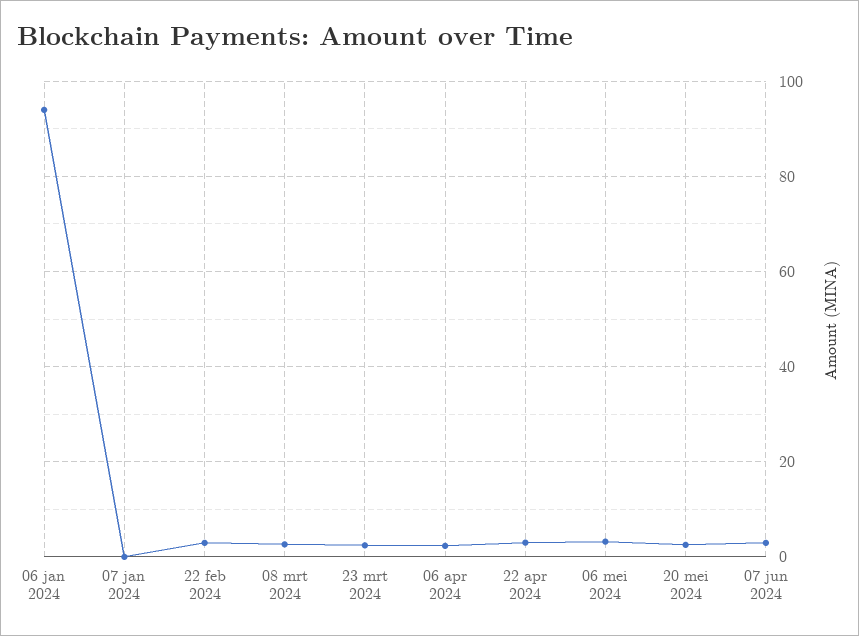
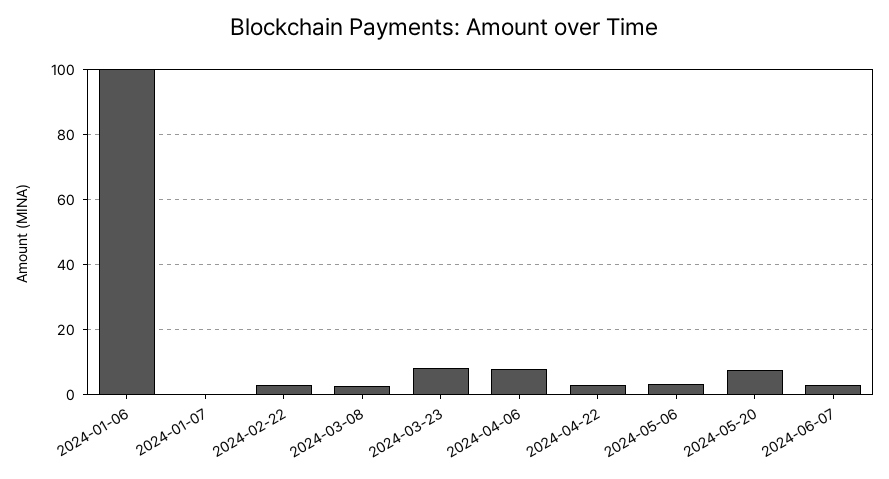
06 jan 2024: 94 -> 100
23 mrt 2024: 2 -> 8
06 apr 2024: 2 -> 8
20 mei 2024: 2 -> 8

